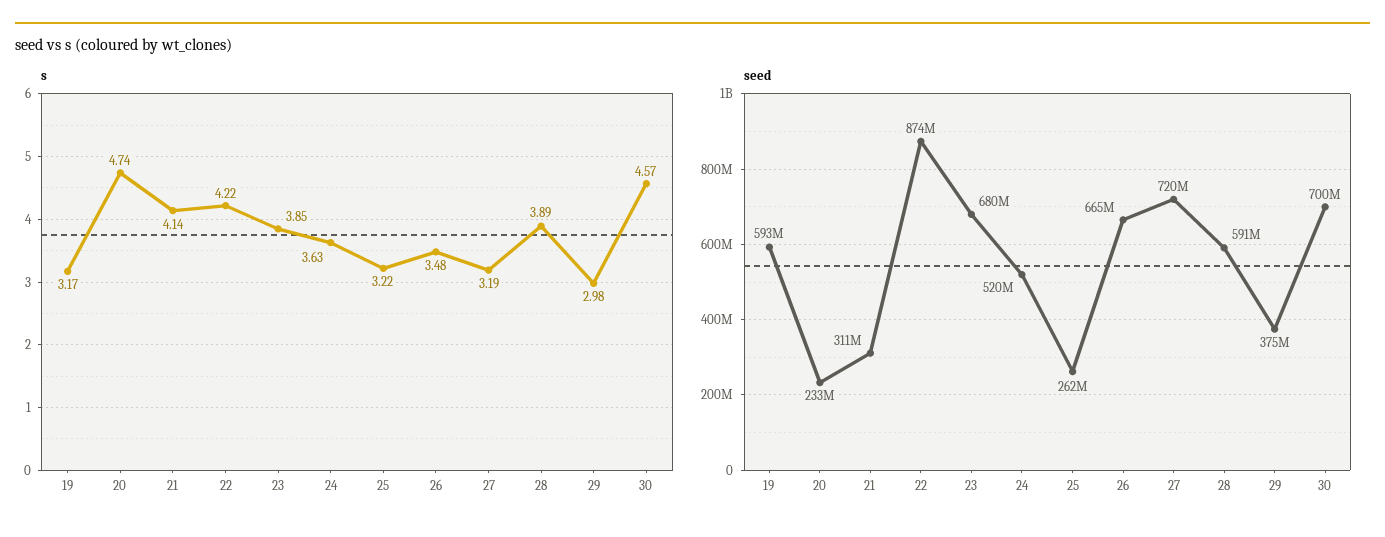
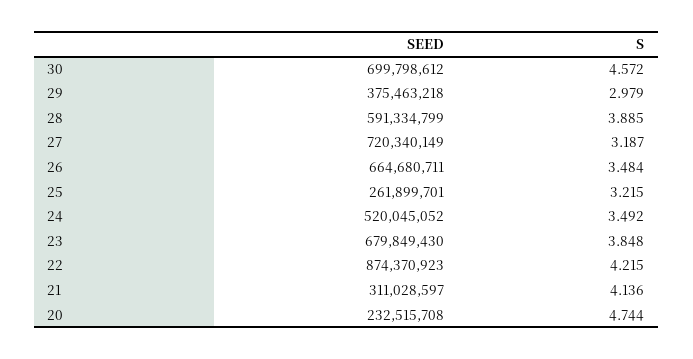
s, 19: 3.17 -> none
s, 24: 3.63 -> 3.492
seed, 19: 593000000 -> none

